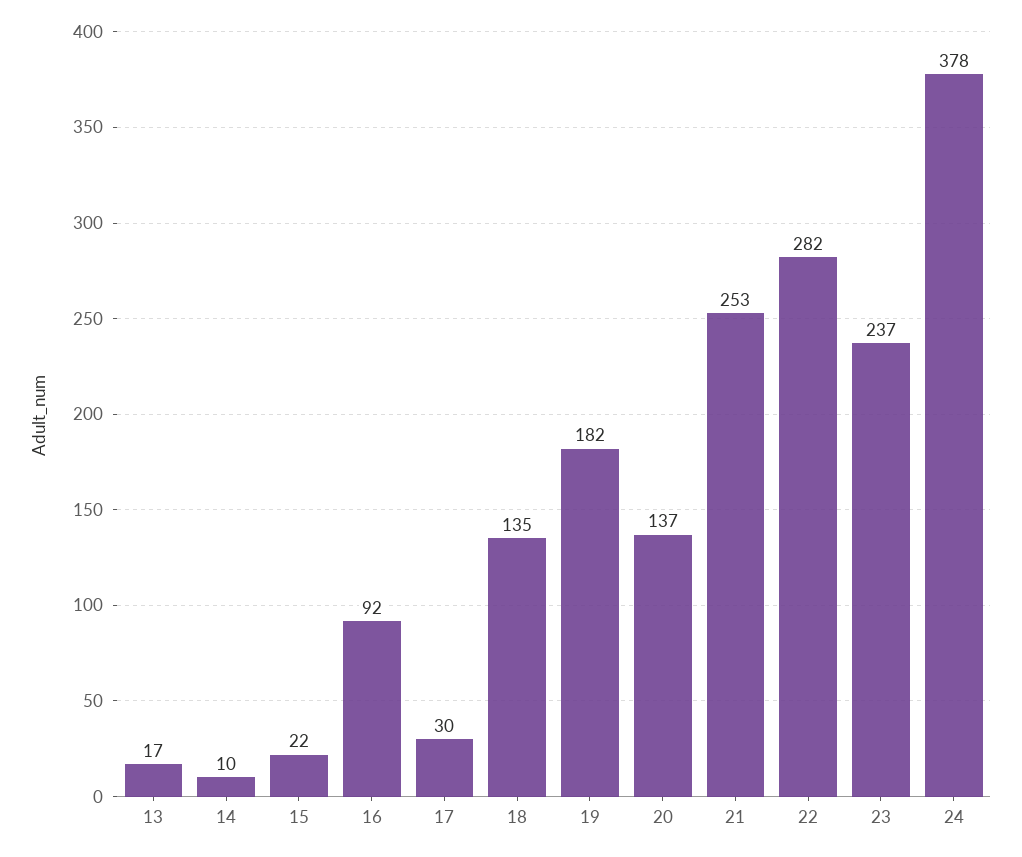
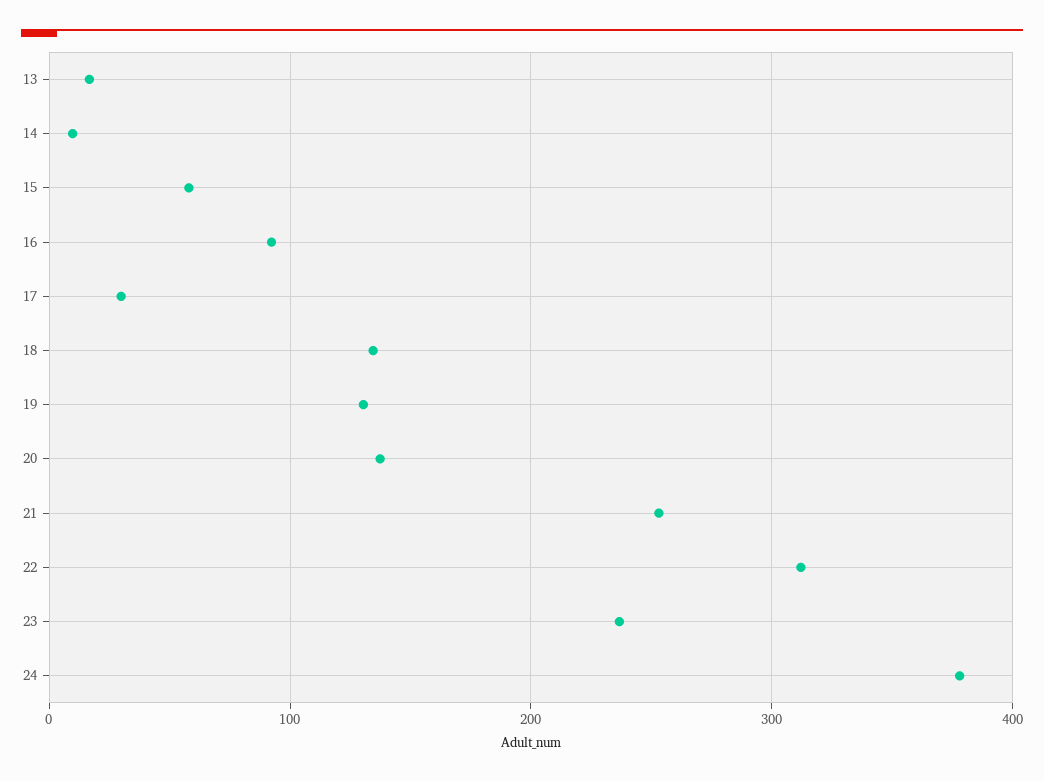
15: 22 -> 60
19: 182 -> 130
22: 282 -> 310

